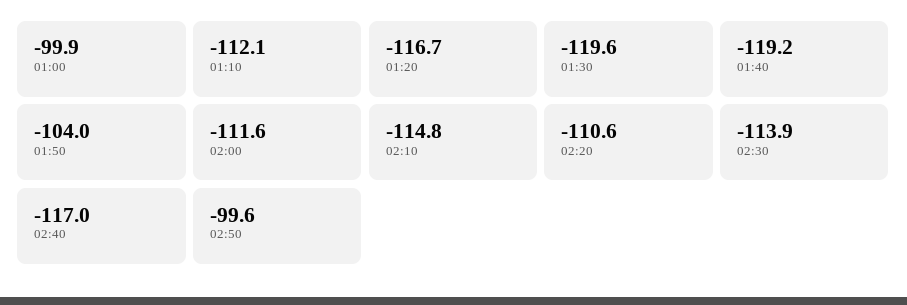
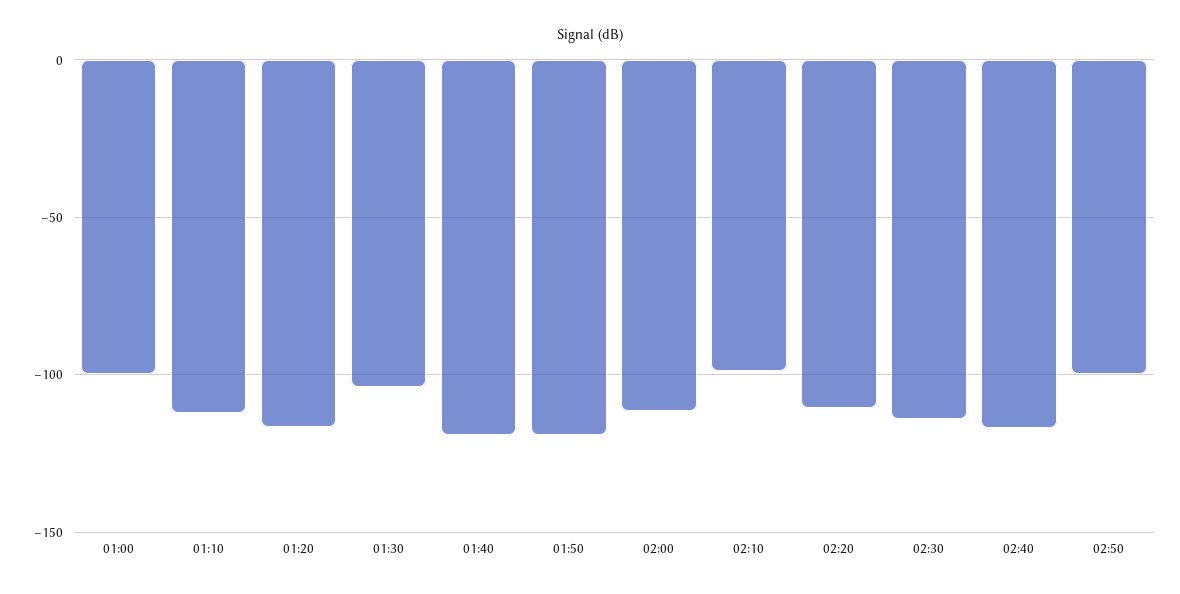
01:30: -119.6 -> -105
01:50: -104 -> -120
02:10: -114.8 -> -100

